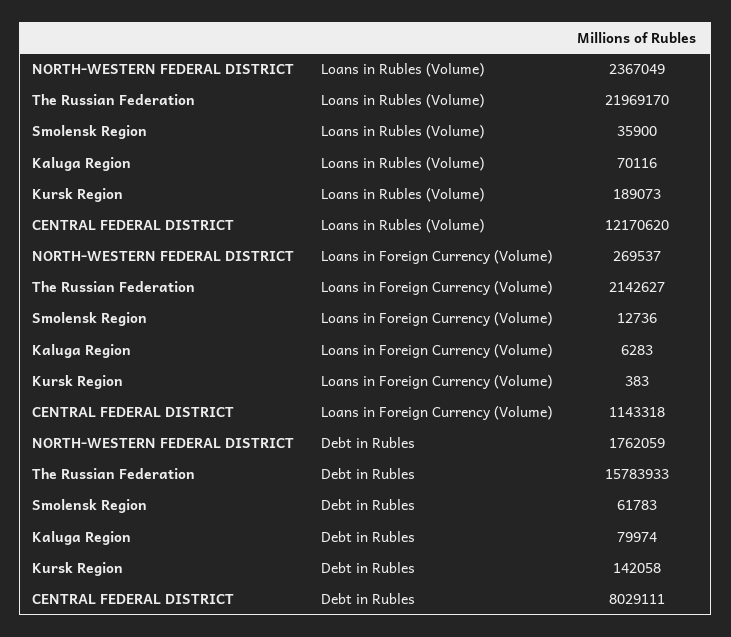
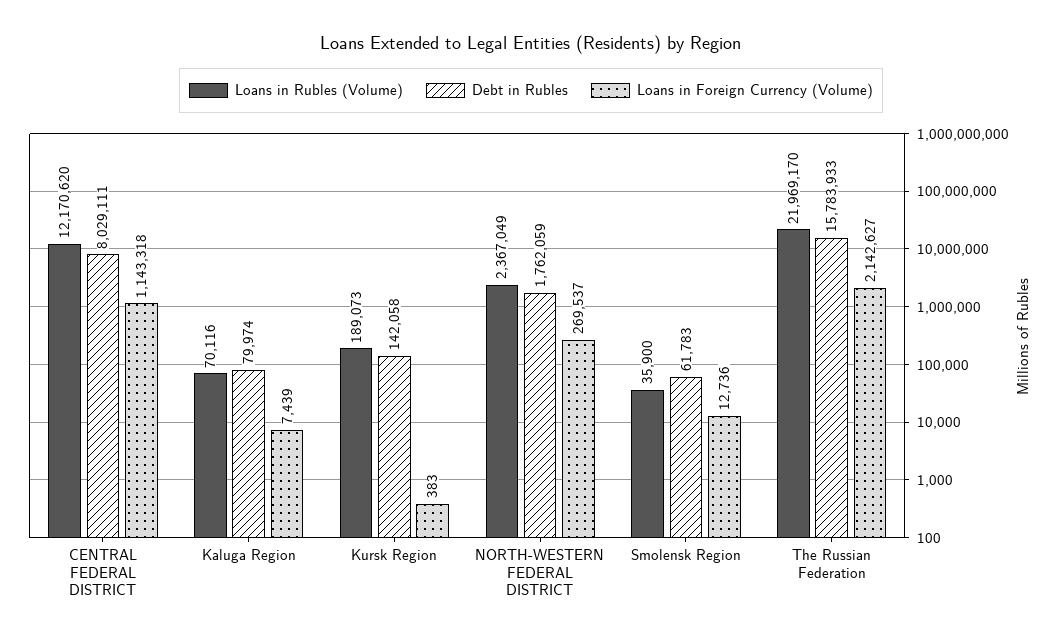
Loans in Foreign Currency (Volume), Kaluga Region: 6283 -> 7439

